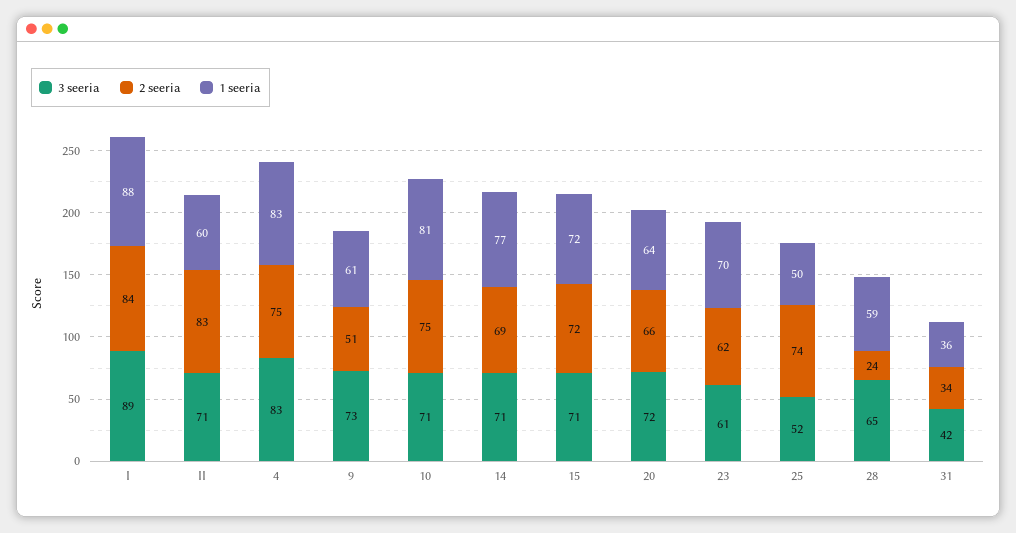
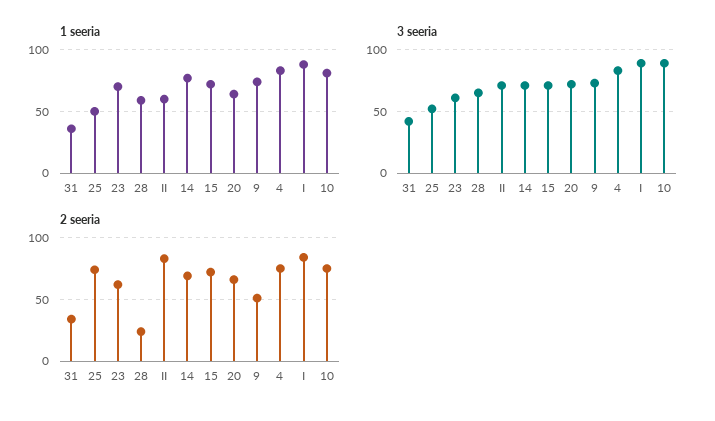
1 seeria, 9: 61 -> 75
3 seeria, 10: 71 -> 90

